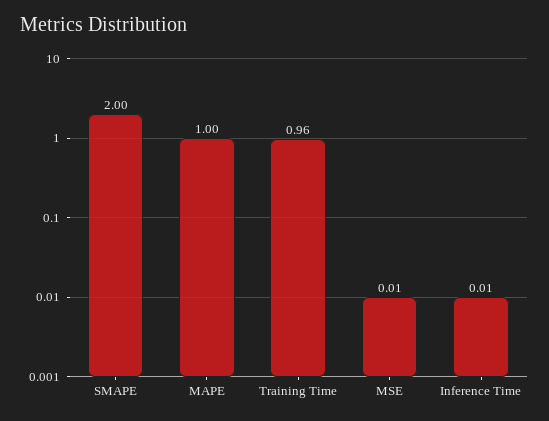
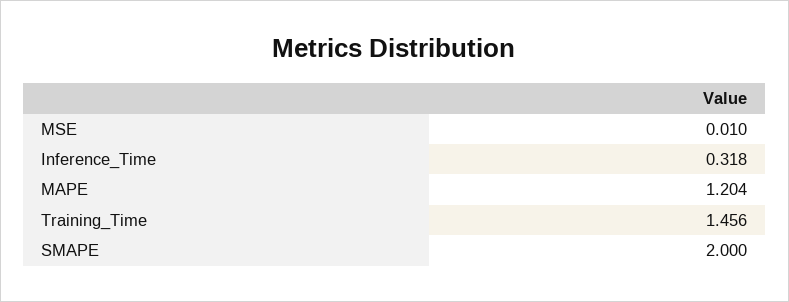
MAPE: 1 -> 1.204
Training Time: 0.96 -> 1.456
Inference Time: 0.01 -> 0.318

